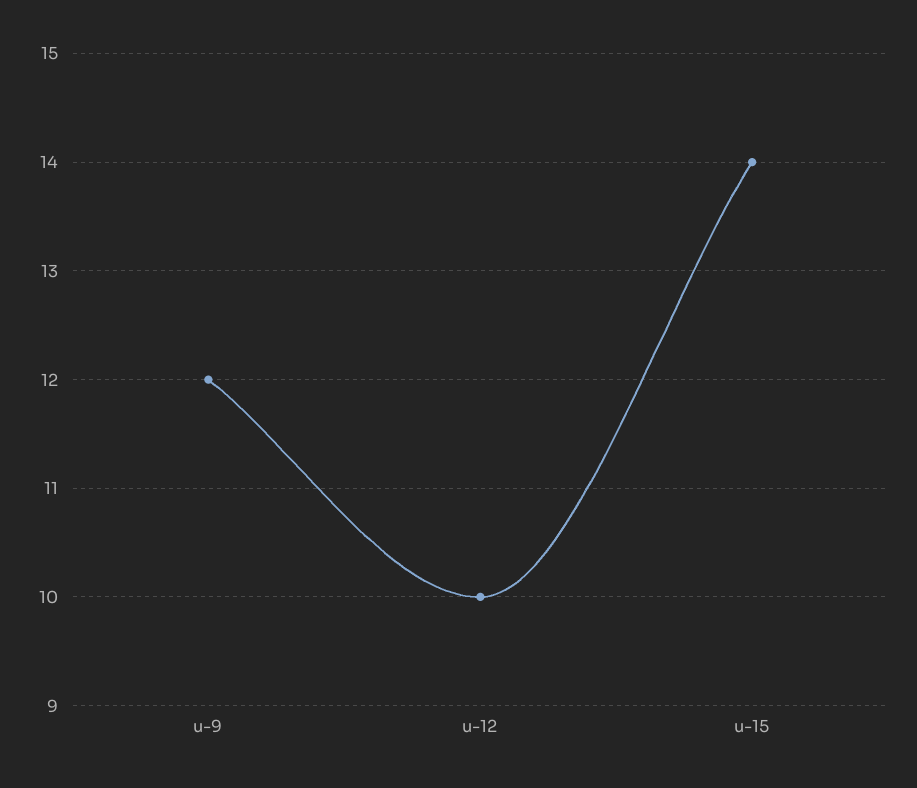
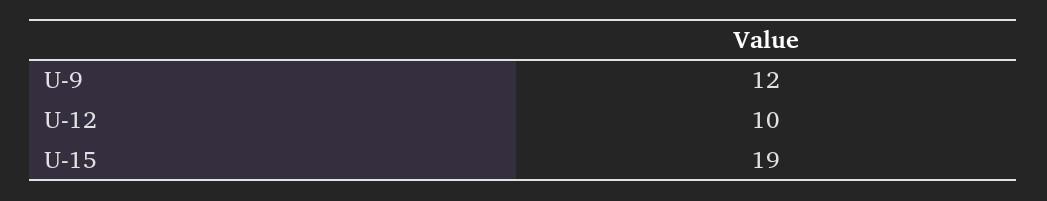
u-15: 14 -> 19

